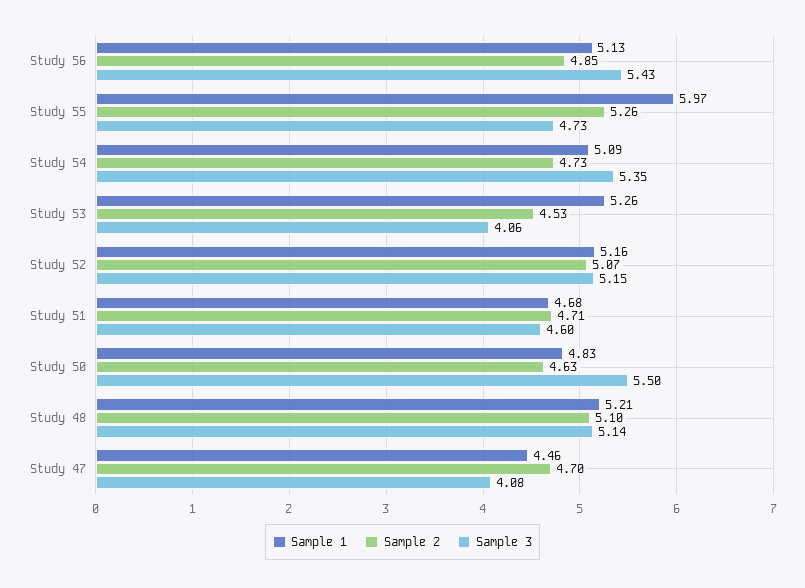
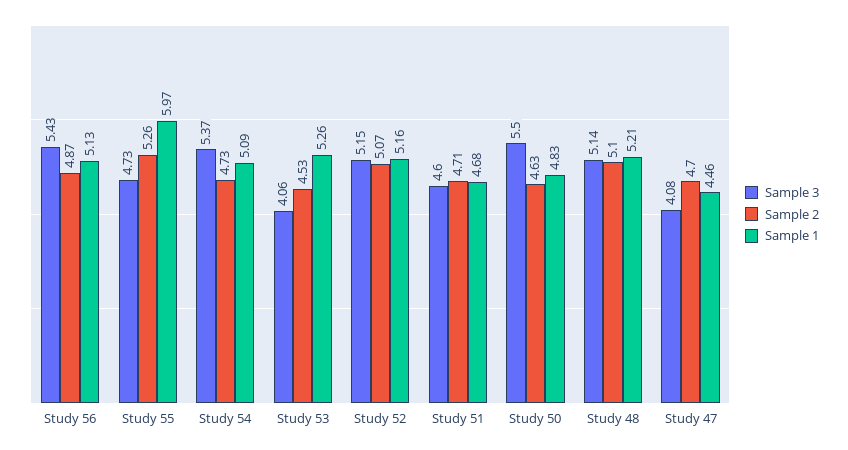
Sample 2, Study 56: 4.85 -> 4.87
Sample 3, Study 54: 5.35 -> 5.37

